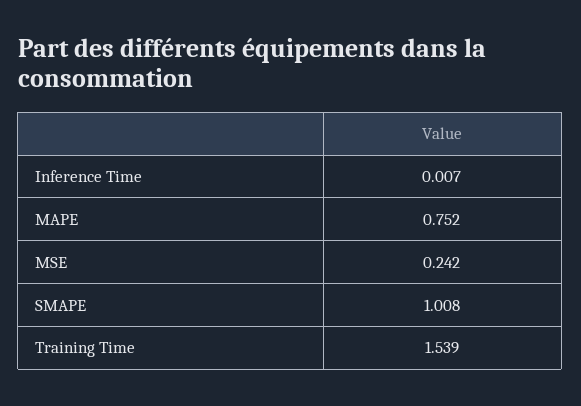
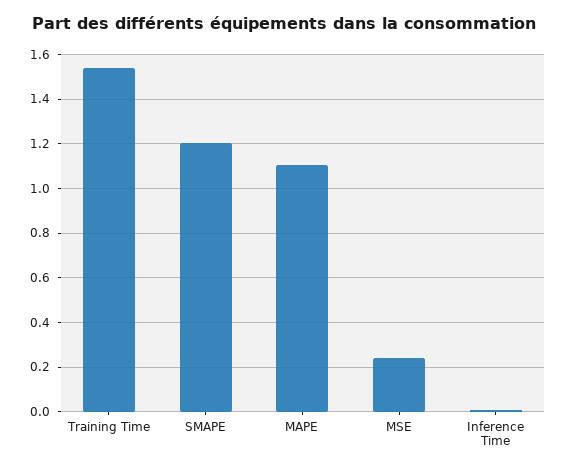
MAPE: 0.752 -> 1.1
SMAPE: 1.008 -> 1.2

